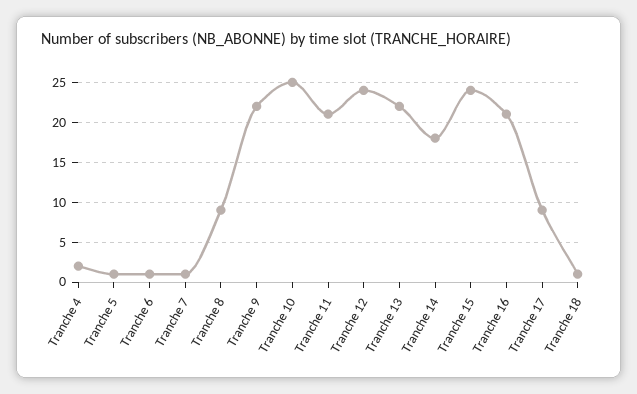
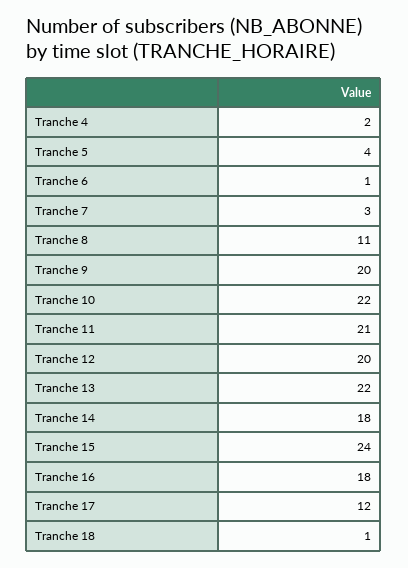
Tranche 5: 1 -> 4
Tranche 7: 1 -> 3
Tranche 8: 9 -> 11
Tranche 9: 22 -> 20
Tranche 10: 25 -> 22
Tranche 12: 24 -> 20
Tranche 16: 21 -> 18
Tranche 17: 9 -> 12

